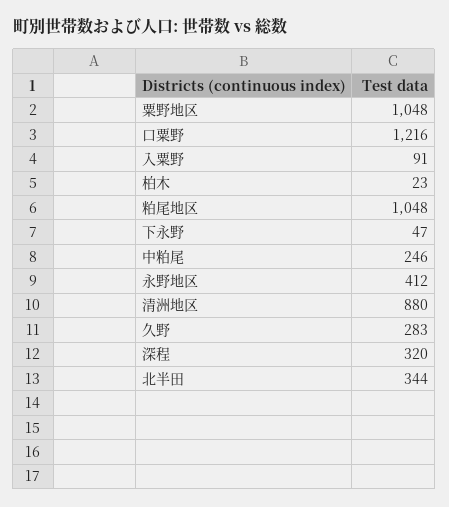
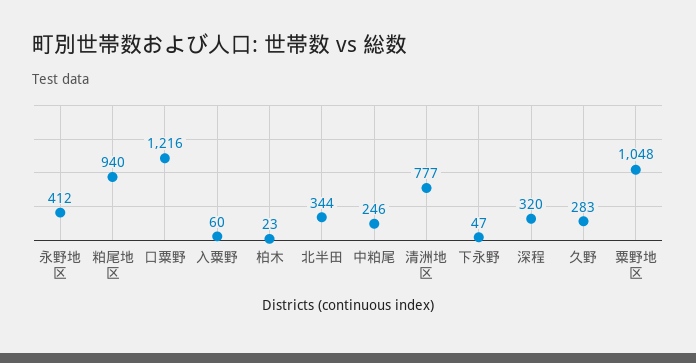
入粟野: 91 -> 60
粕尾地区: 1048 -> 940
清洲地区: 880 -> 777

